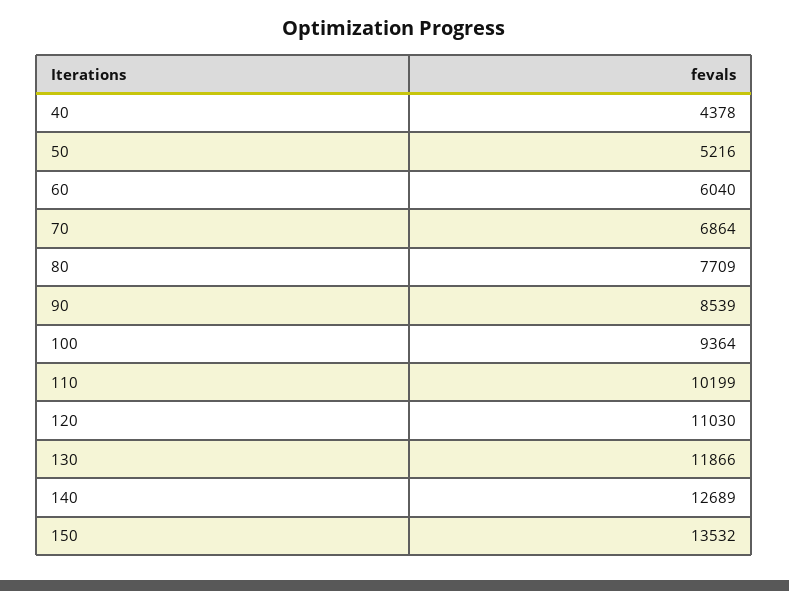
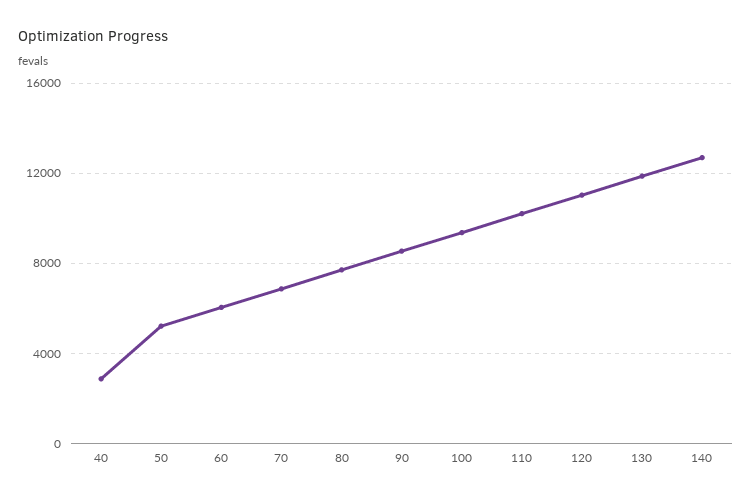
40: 4378 -> 3000
150: 13532 -> none

